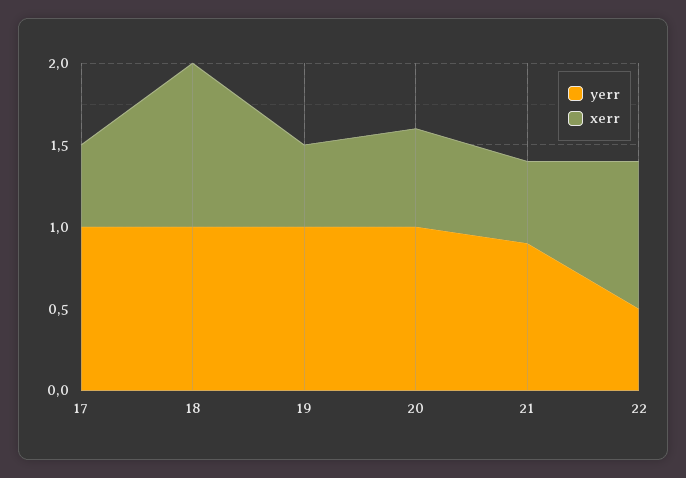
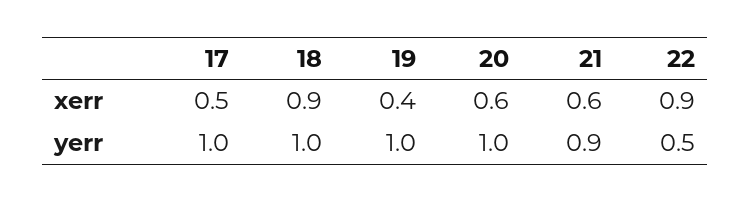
xerr, 18: 1 -> 0.9
xerr, 19: 0.5 -> 0.4
xerr, 21: 0.5 -> 0.6

